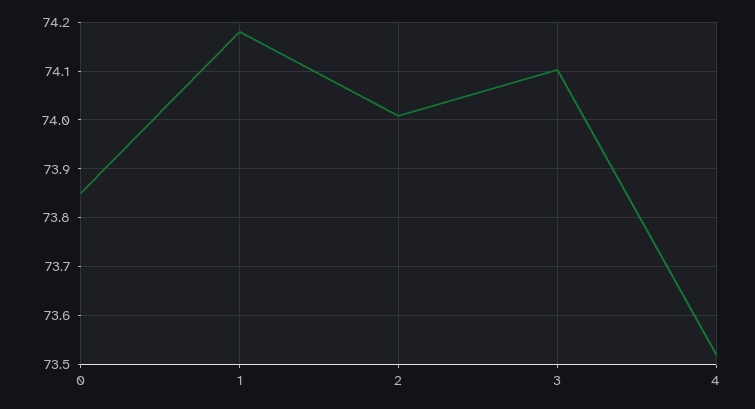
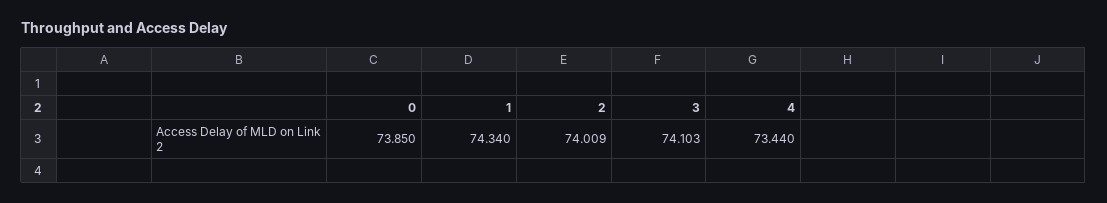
1: 74.18 -> 74.34
4: 73.52 -> 73.44

